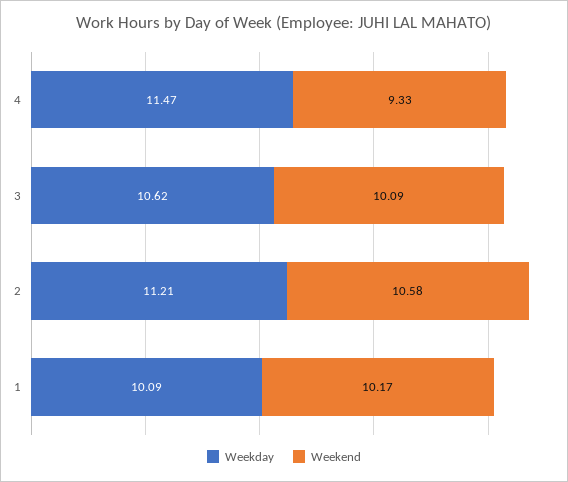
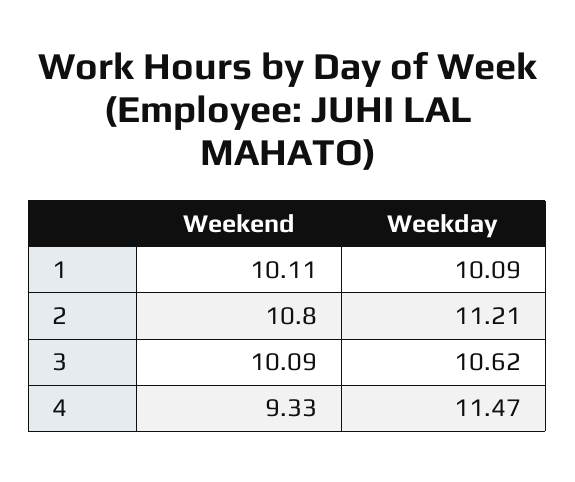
Weekend, 2: 10.58 -> 10.8
Weekend, 1: 10.17 -> 10.11

